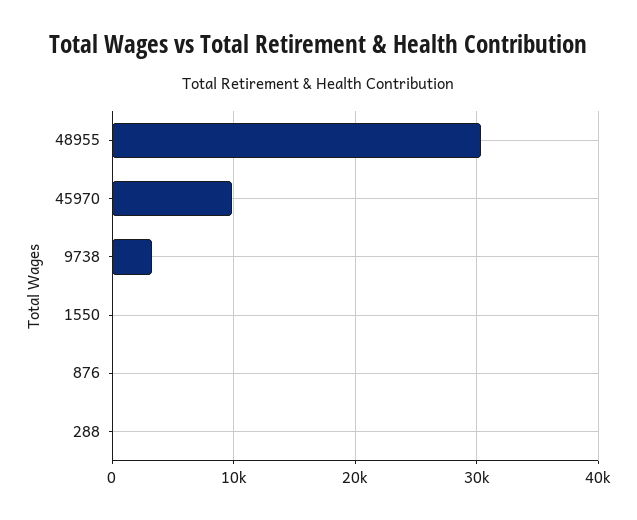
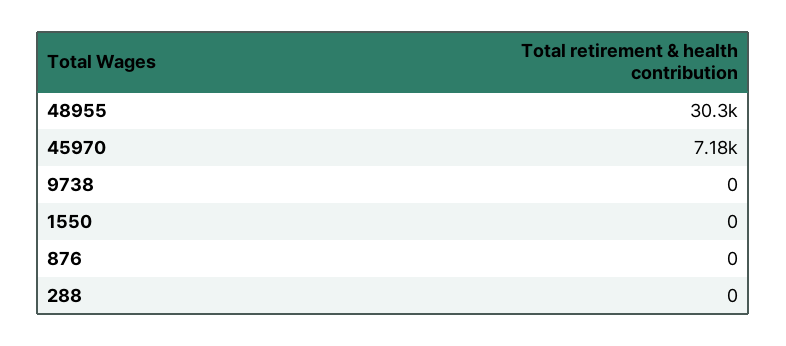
45970: 10000 -> 7180
9738: 3000 -> 0

